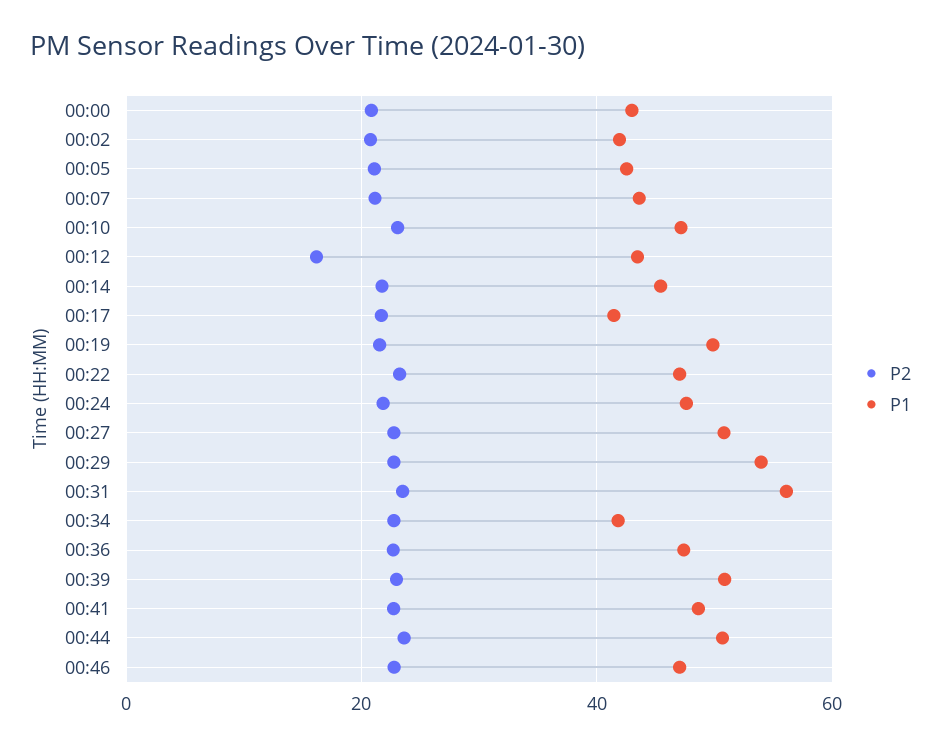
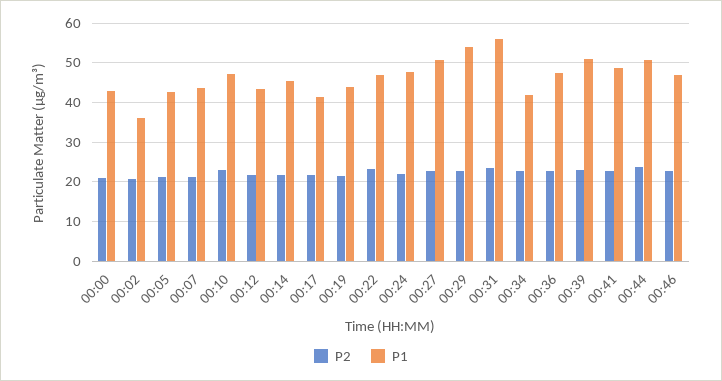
P1, 00:02: 42 -> 36
P2, 00:12: 16 -> 22
P1, 00:19: 50 -> 44

